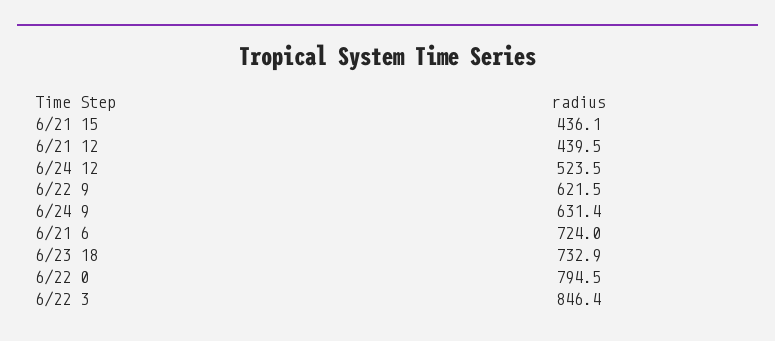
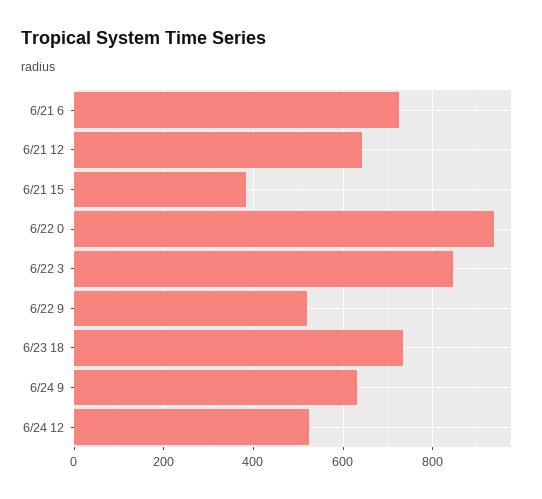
6/21 15: 436.1 -> 380
6/21 12: 439.5 -> 640
6/22 9: 621.5 -> 520
6/22 0: 794.5 -> 940

